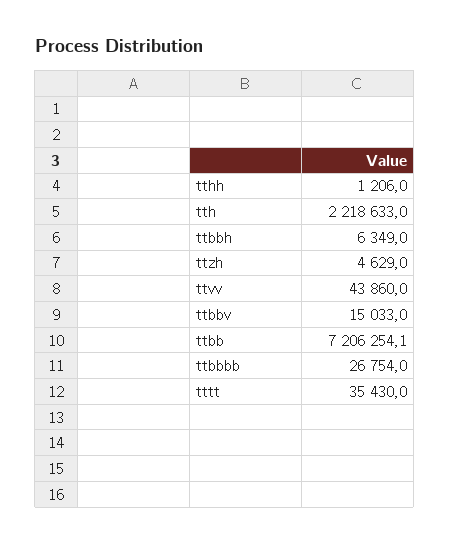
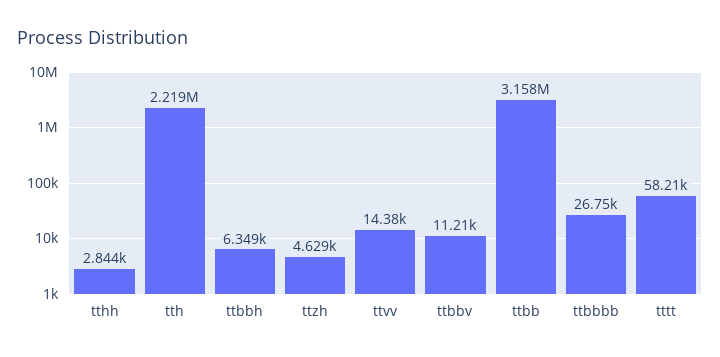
tthh: 1206 -> 2844
ttvv: 43860 -> 14380
ttbbv: 15033 -> 11210
ttbb: 7206254.1 -> 3158000
tttt: 35430 -> 58210

